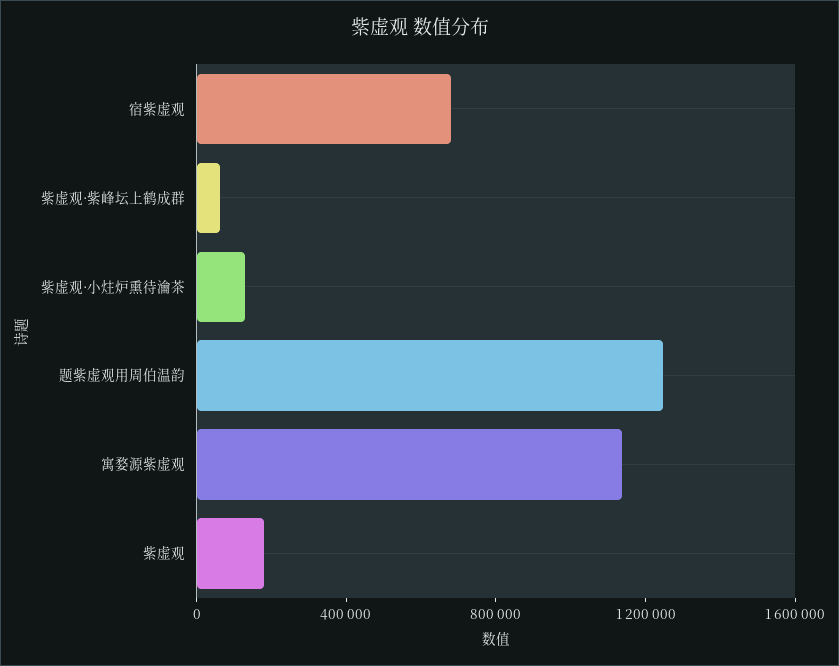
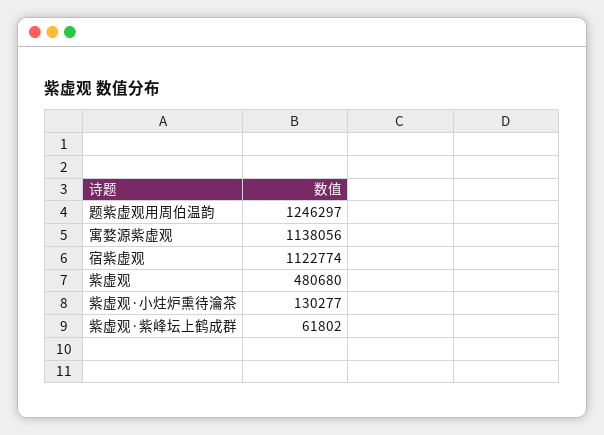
宿紫虚观: 700000 -> 1122774
紫虚观: 200000 -> 480680

